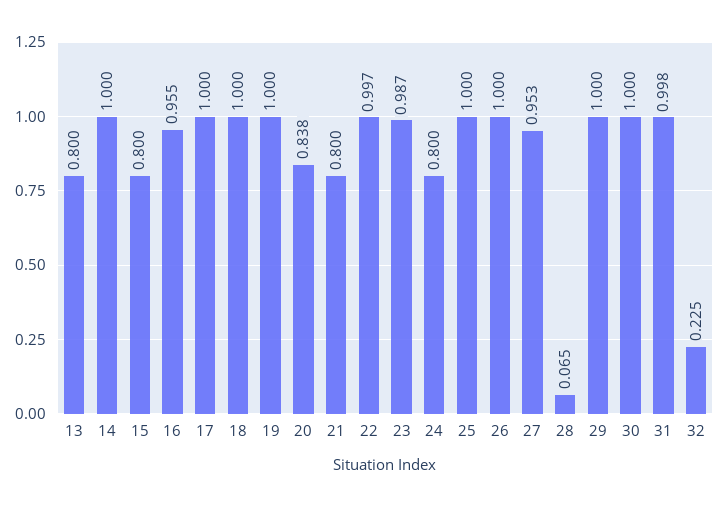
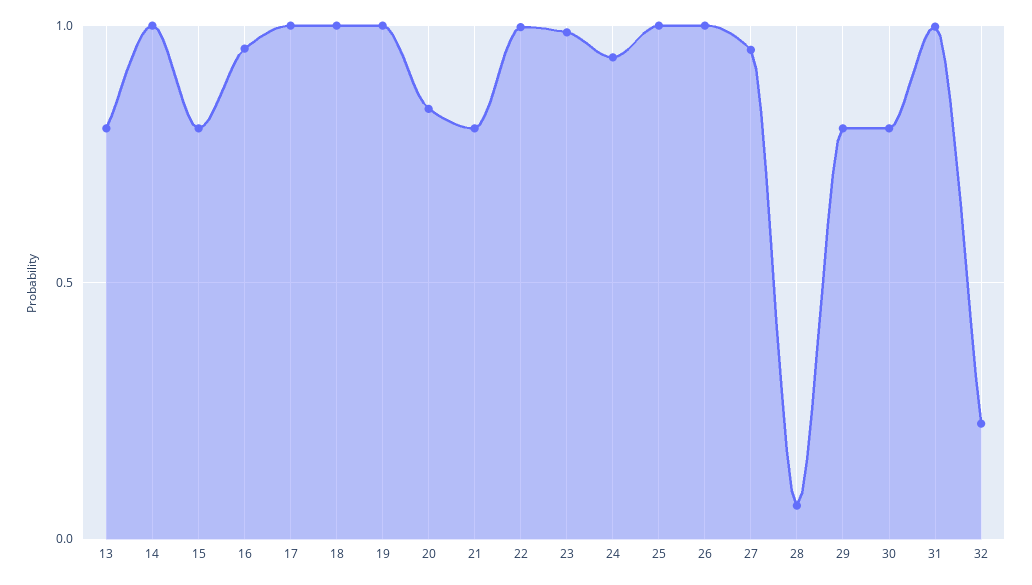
24: 0.8 -> 0.95
29: 1 -> 0.8
30: 1 -> 0.8

